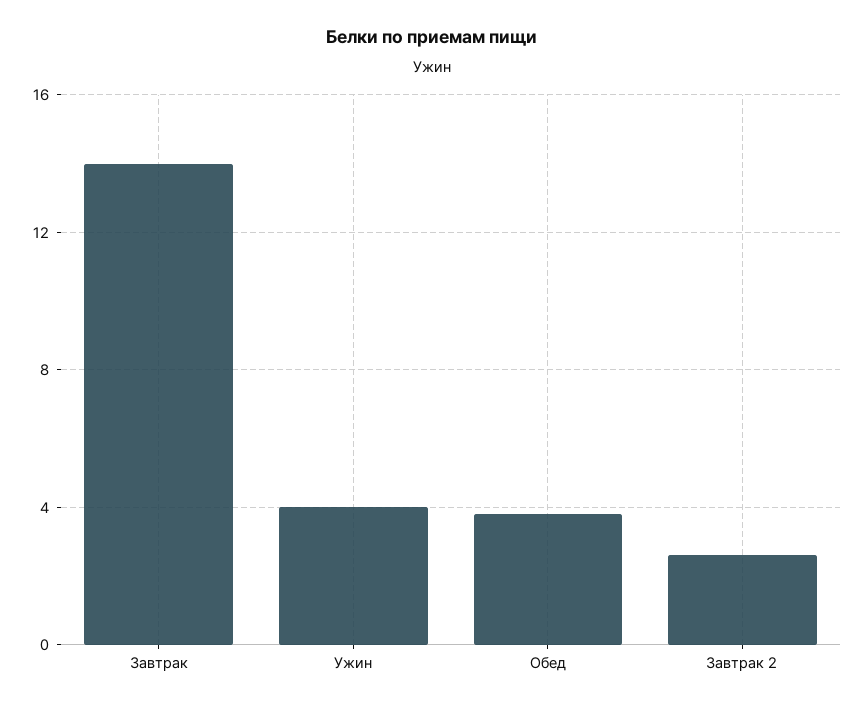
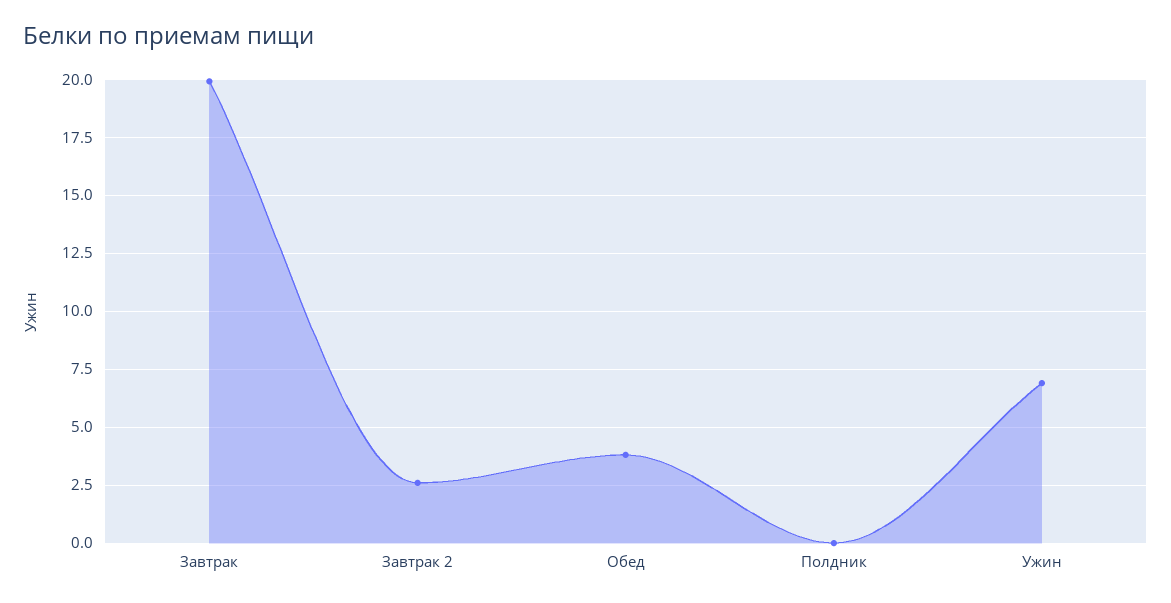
Завтрак: 14 -> 20
Ужин: 4 -> 7
Полдник: none -> 0

